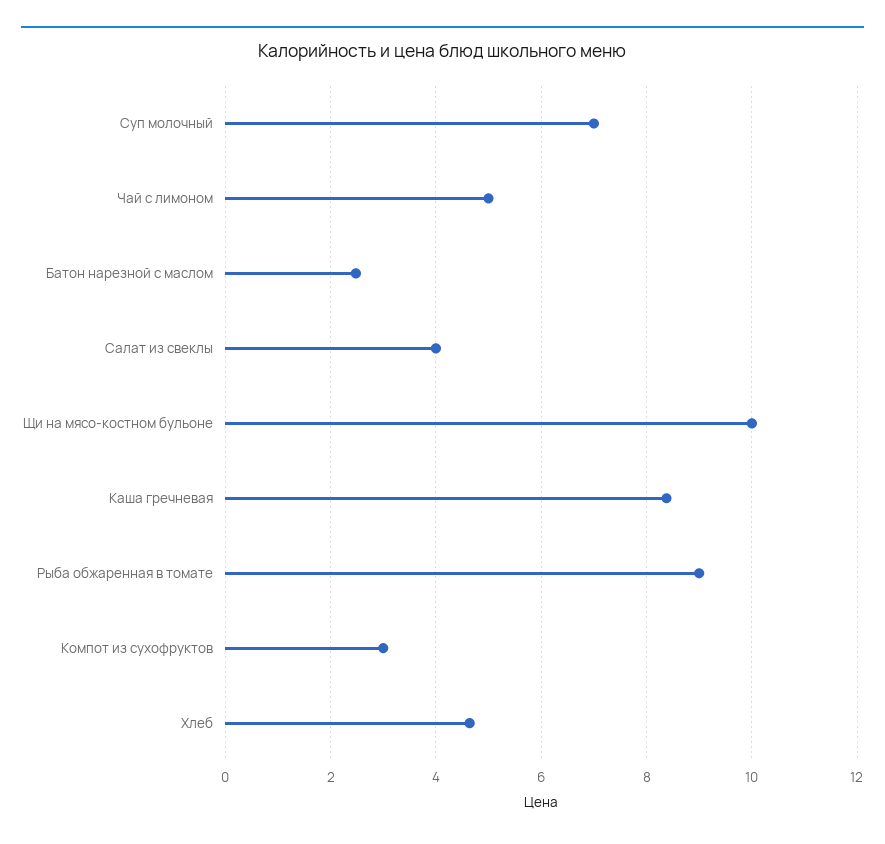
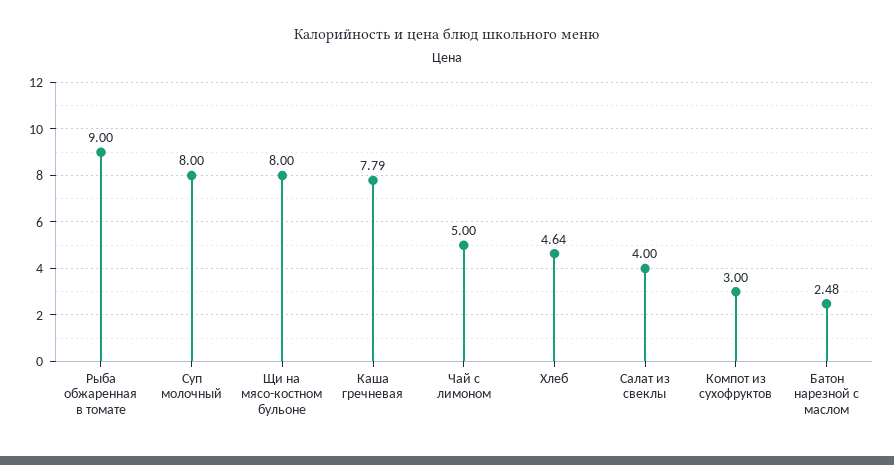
Суп молочный: 7 -> 8
Щи на мясо-костном бульоне: 10 -> 8
Каша гречневая: 8.4 -> 7.79

